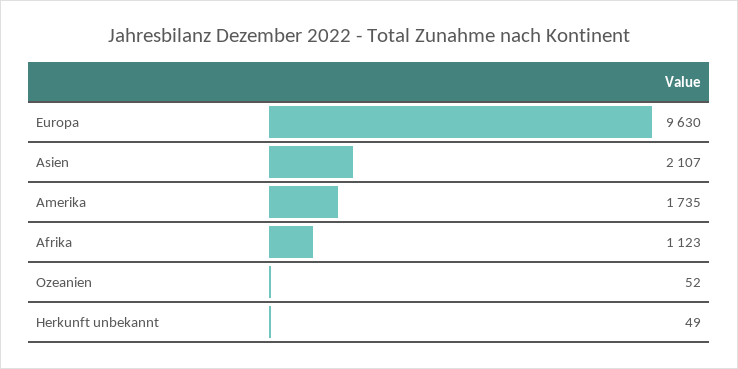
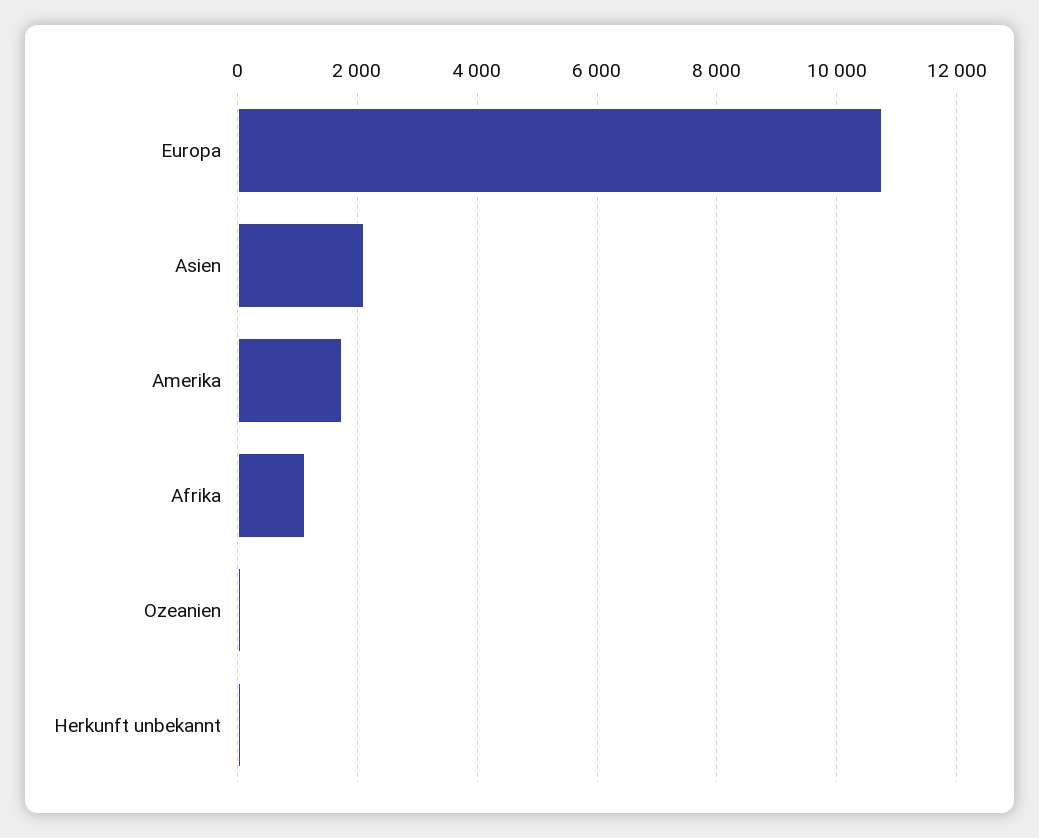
Europa: 9630 -> 10800

